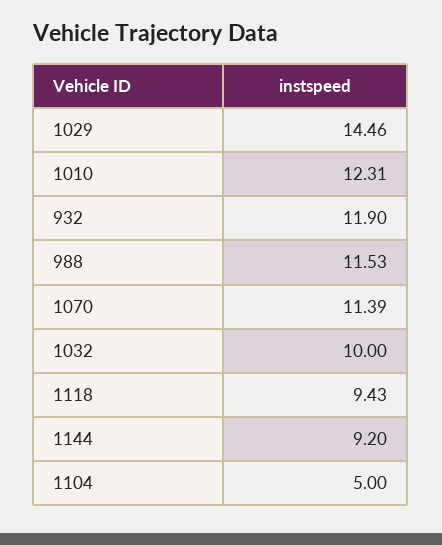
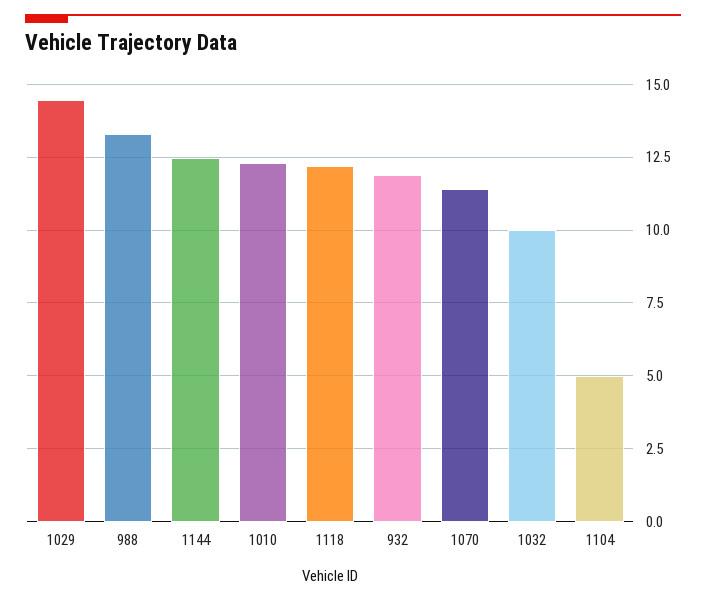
988: 11.53 -> 13.25
1118: 9.43 -> 12.25
1144: 9.2 -> 12.5

